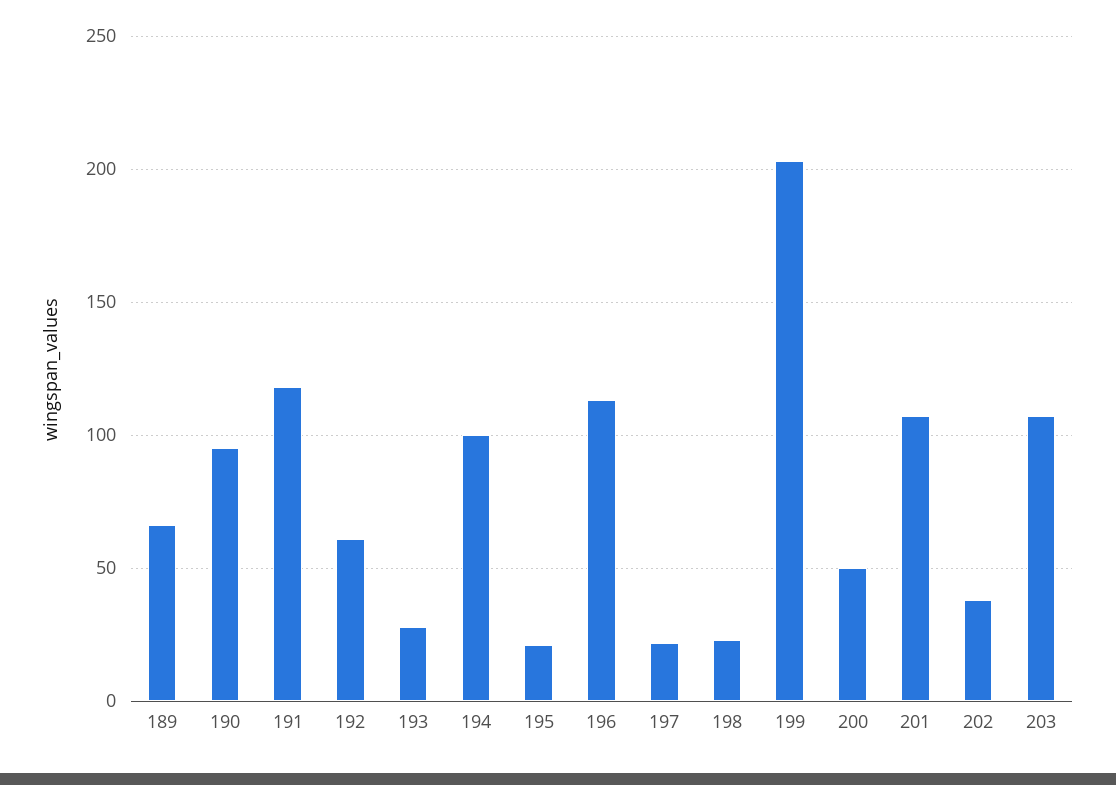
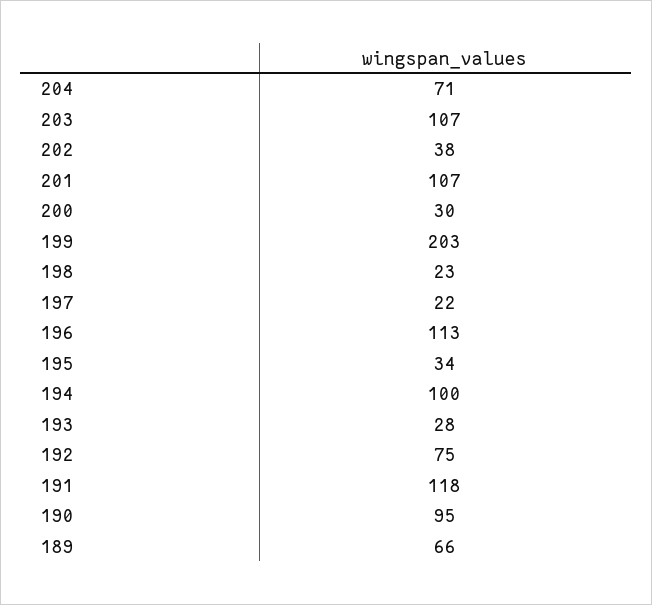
192: 60 -> 75
195: 20 -> 34
200: 50 -> 30
204: none -> 71

